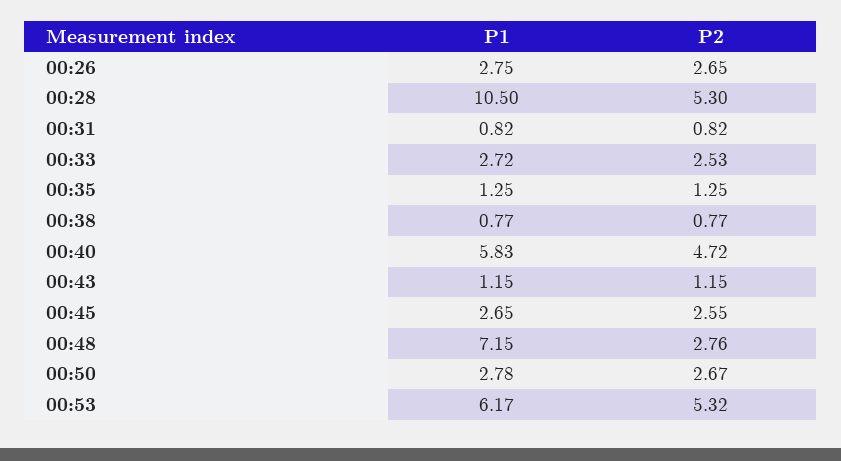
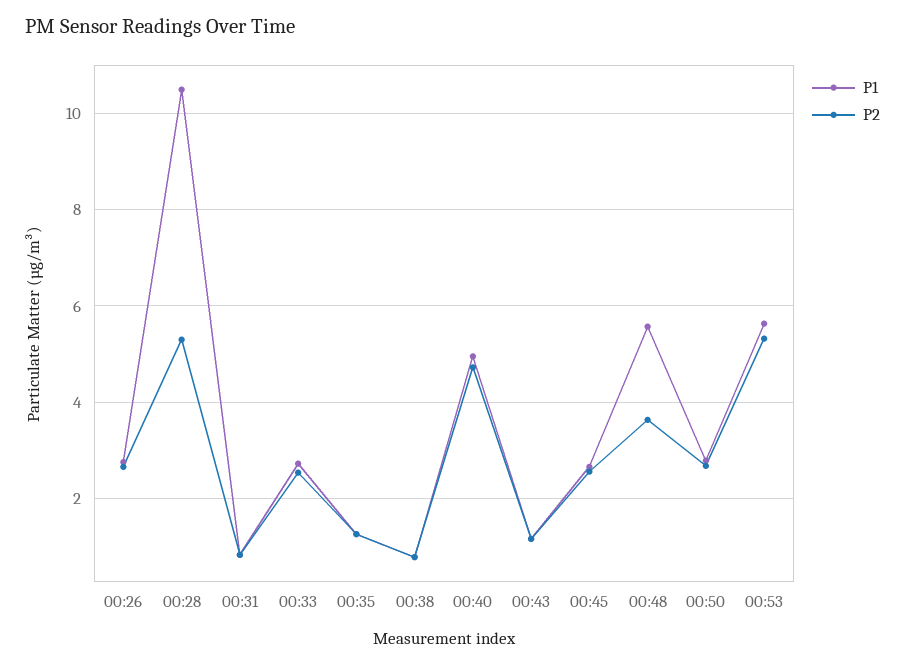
P1, 00:40: 5.83 -> 5
P1, 00:48: 7.15 -> 5.6
P2, 00:48: 2.76 -> 3.6
P1, 00:53: 6.17 -> 5.6

